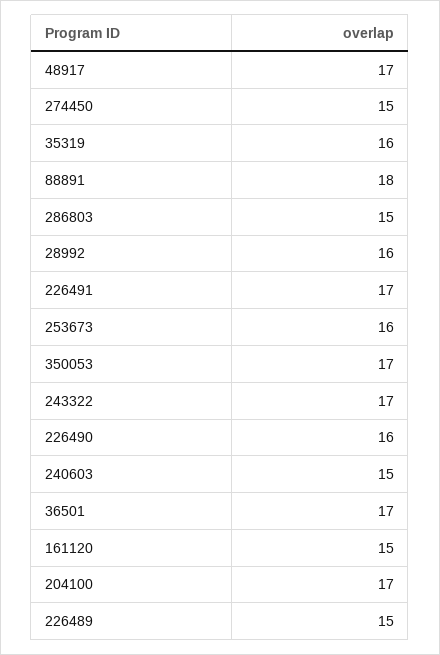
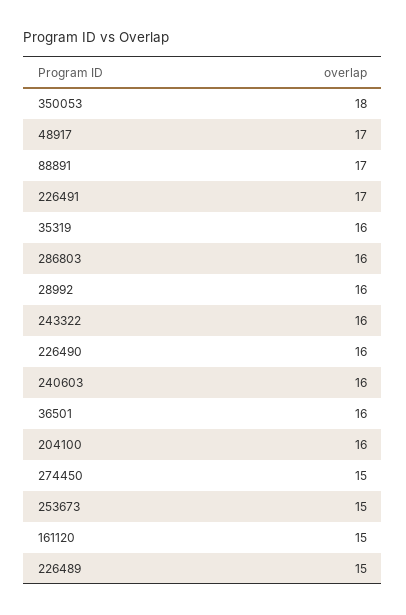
88891: 18 -> 17
286803: 15 -> 16
253673: 16 -> 15
350053: 17 -> 18
243322: 17 -> 16
240603: 15 -> 16
36501: 17 -> 16
204100: 17 -> 16

